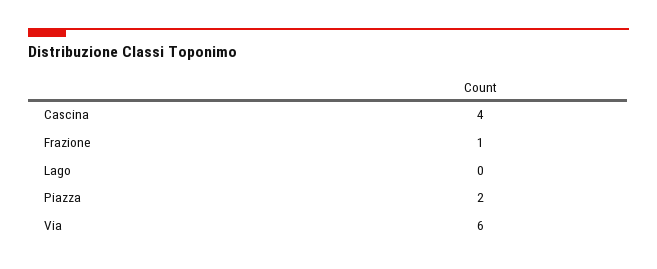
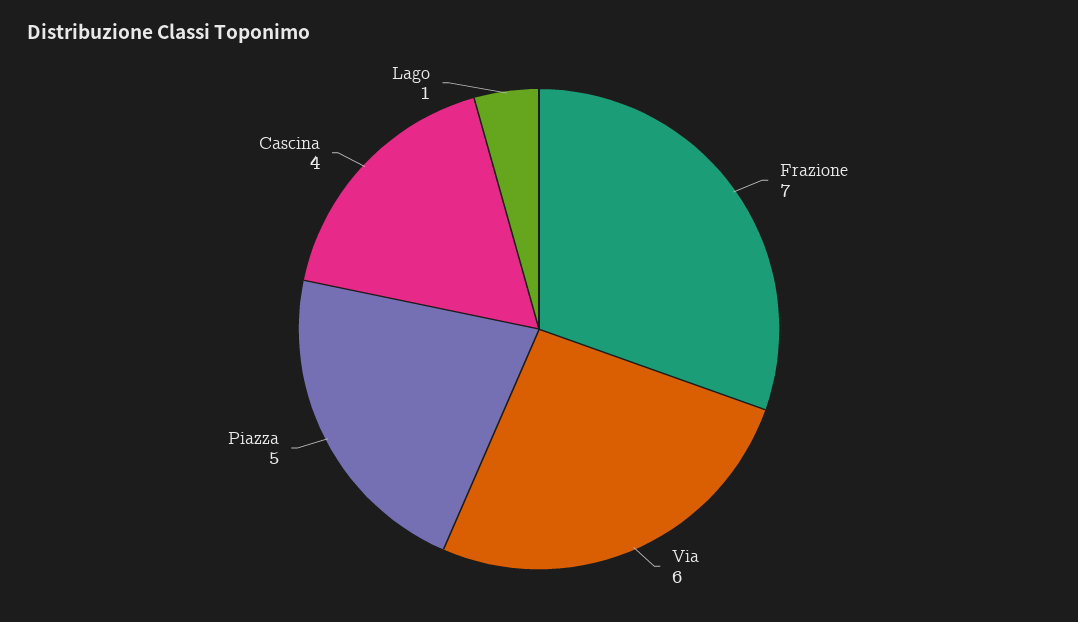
Frazione: 1 -> 7
Lago: 0 -> 1
Piazza: 2 -> 5

